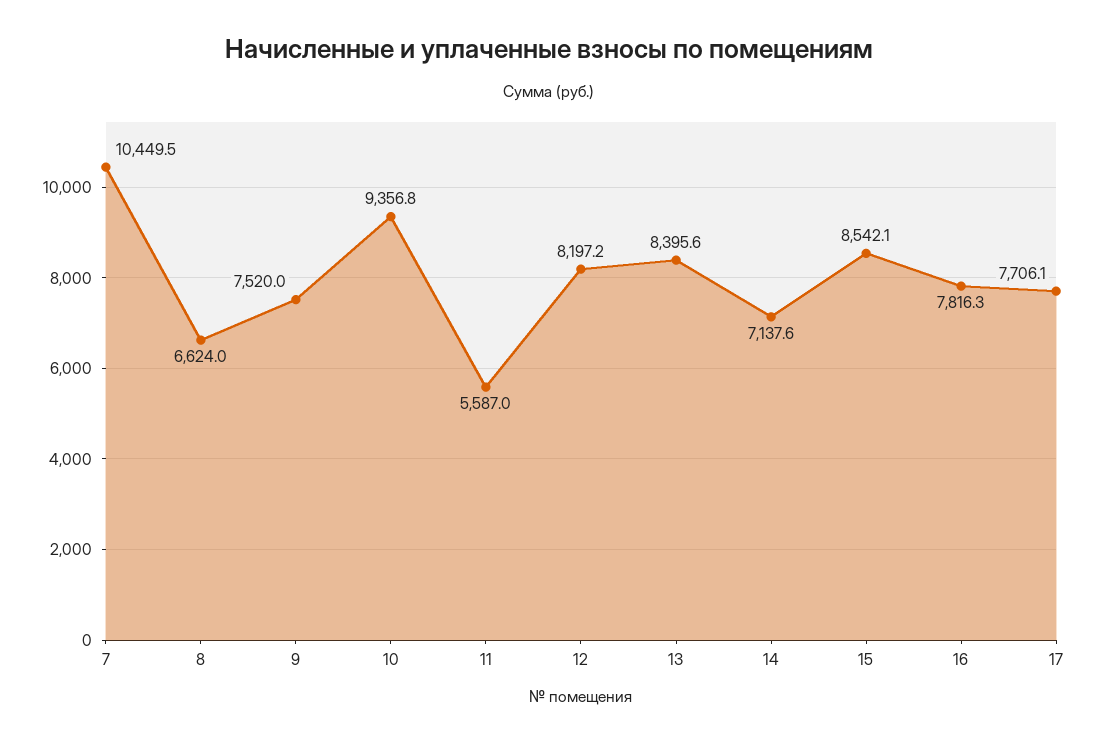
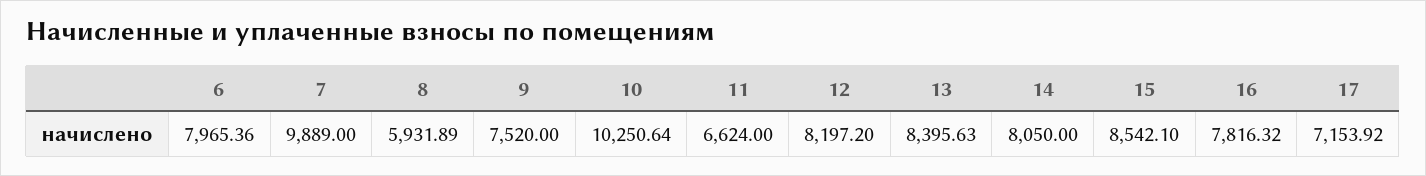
7: 10449.5 -> 9889
8: 6624 -> 5931.89
10: 9356.8 -> 10250.64
11: 5587 -> 6624
14: 7137.6 -> 8050
17: 7706.1 -> 7153.92
6: none -> 7965.36

